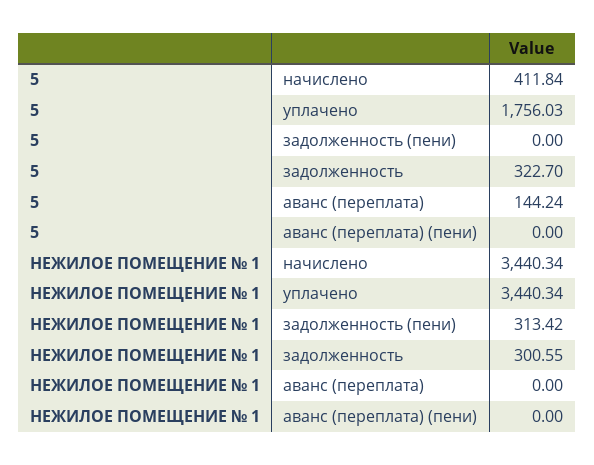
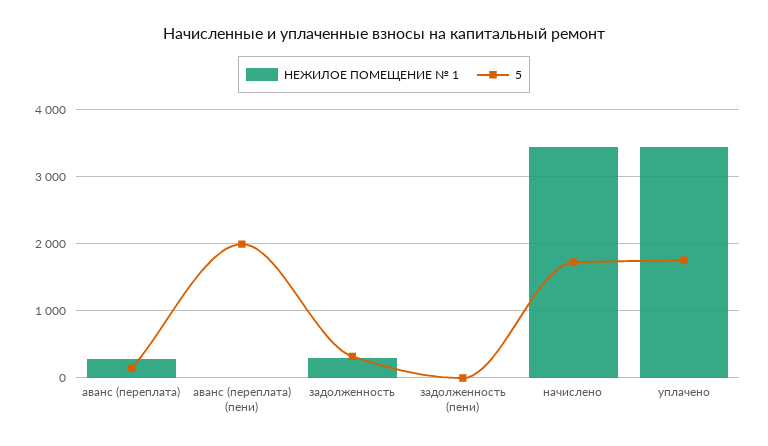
5, начислено: 411.84 -> 1700
5, аванс (переплата) (пени): 0 -> 2000
НЕЖИЛОЕ ПОМЕЩЕНИЕ № 1, задолженность (пени): 313.42 -> 0
НЕЖИЛОЕ ПОМЕЩЕНИЕ № 1, аванс (переплата): 0 -> 300

